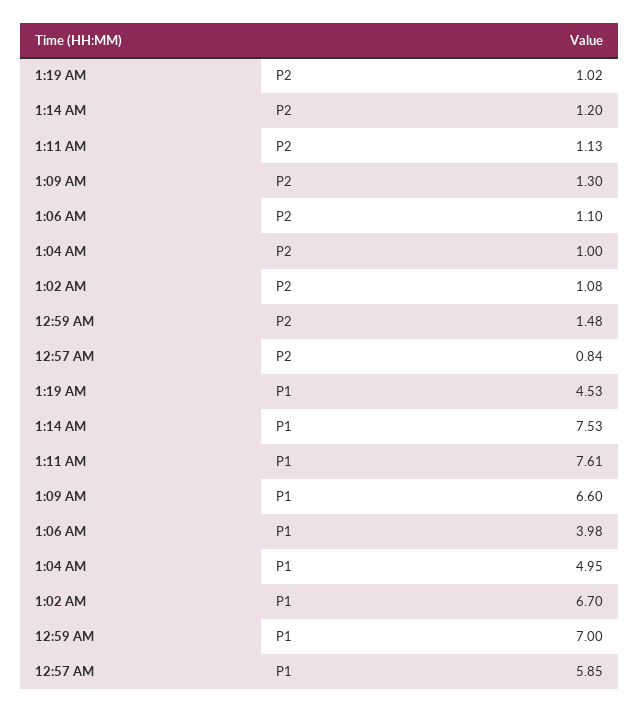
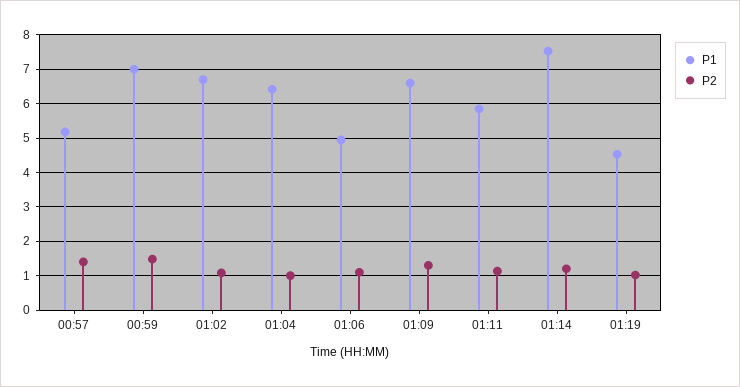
P2, 12:57 AM: 0.84 -> 1.4
P1, 1:11 AM: 7.61 -> 5.8
P1, 1:06 AM: 3.98 -> 5
P1, 1:04 AM: 4.95 -> 6.4
P1, 12:57 AM: 5.85 -> 5.2

